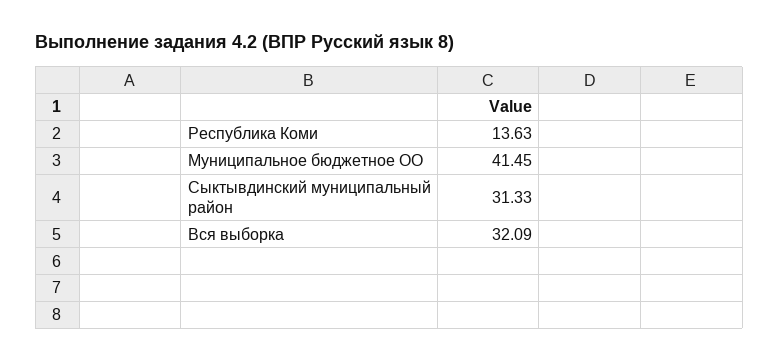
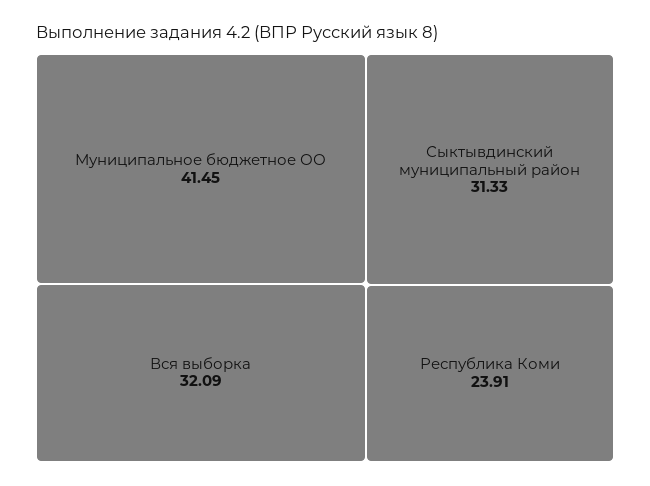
Республика Коми: 13.63 -> 23.91

